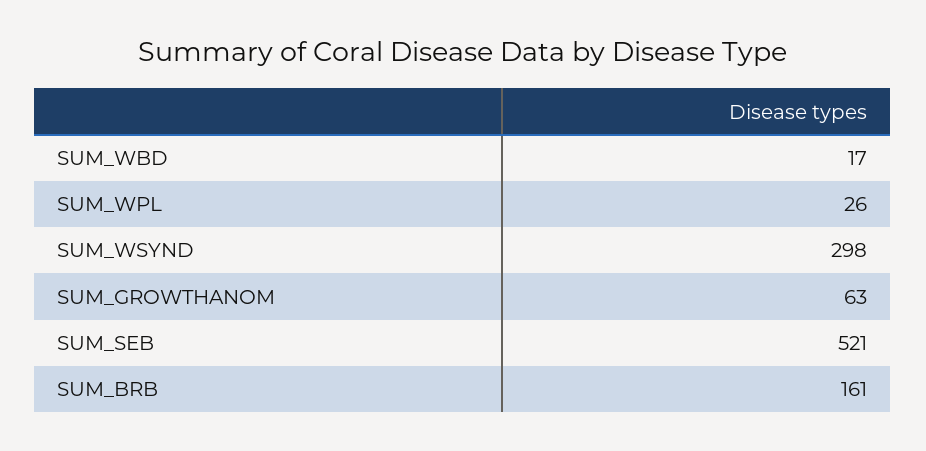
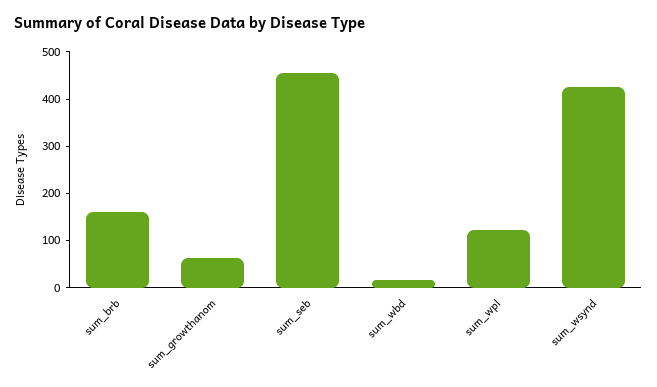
SUM_WPL: 26 -> 120
SUM_WSYND: 298 -> 420
SUM_SEB: 521 -> 460

